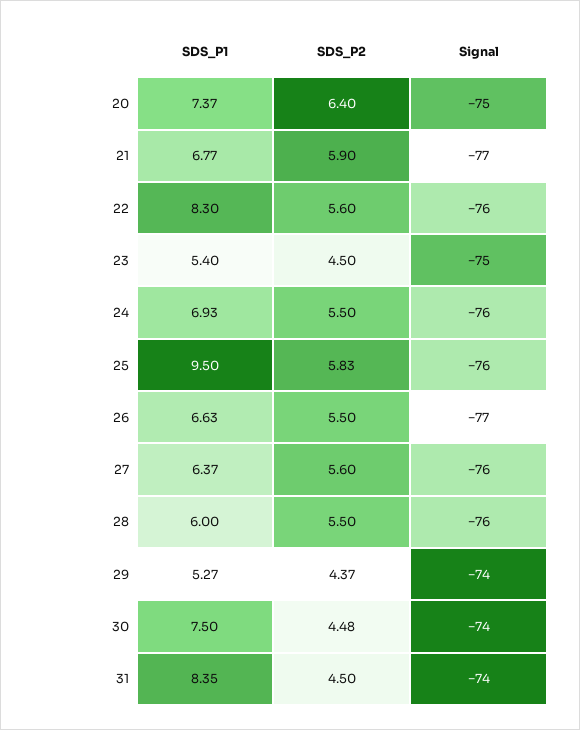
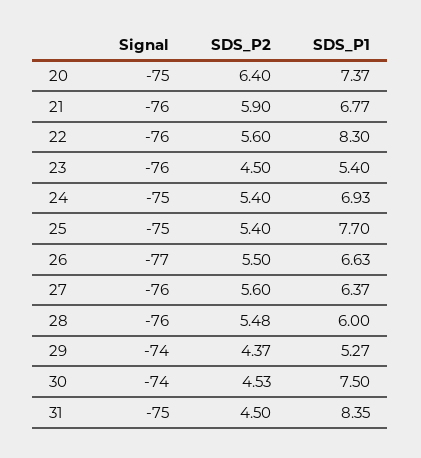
Signal, 21: -77 -> -76
Signal, 23: -75 -> -76
SDS_P2, 24: 5.5 -> 5.4
Signal, 24: -76 -> -75
SDS_P1, 25: 9.5 -> 7.7
SDS_P2, 25: 5.83 -> 5.4
Signal, 25: -76 -> -75
SDS_P2, 28: 5.5 -> 5.48
SDS_P2, 30: 4.48 -> 4.53
Signal, 31: -74 -> -75

